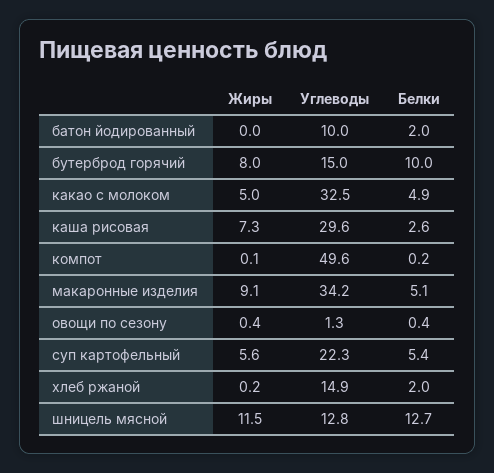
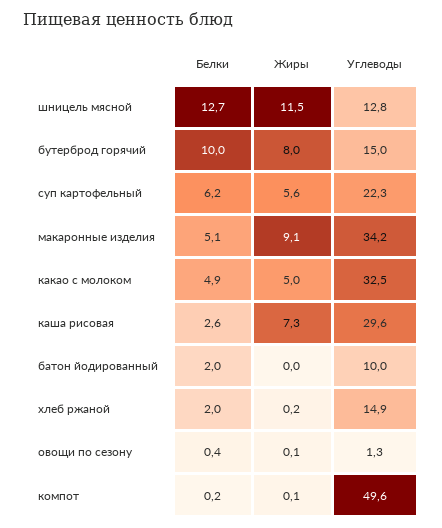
Жиры, овощи по сезону: 0.4 -> 0.1
Белки, суп картофельный: 5.4 -> 6.2

